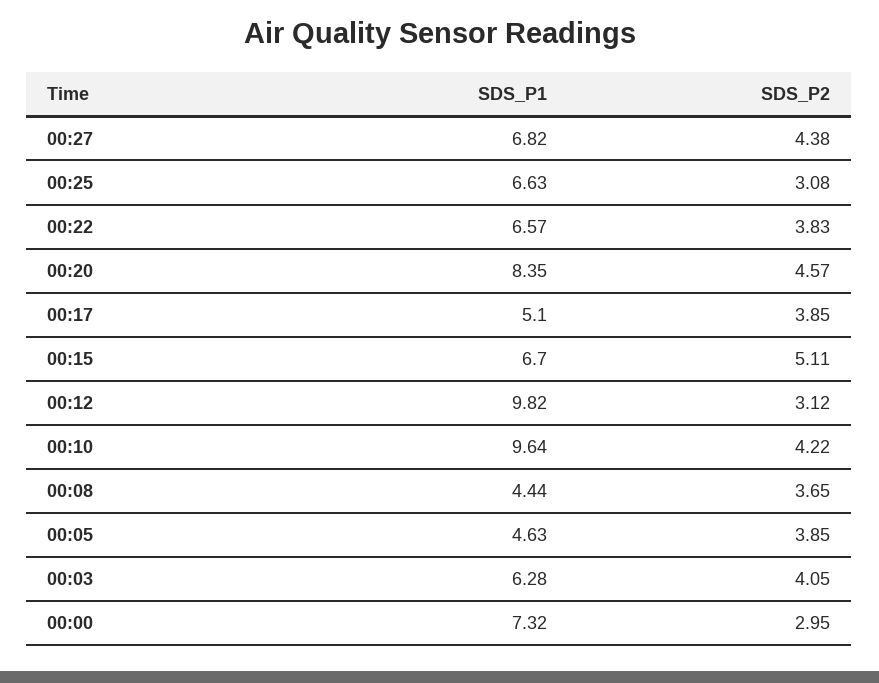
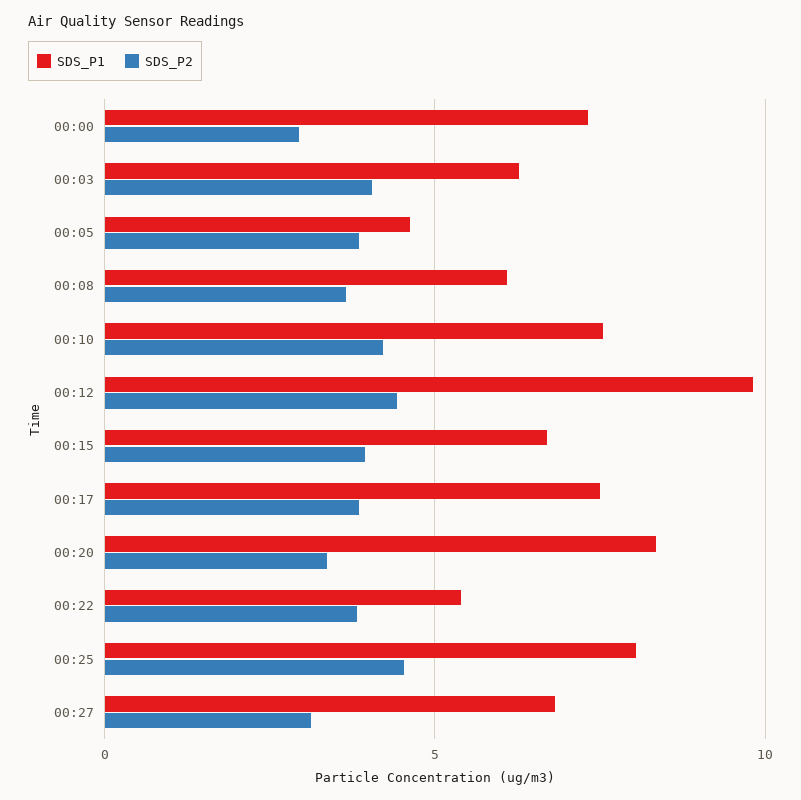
SDS_P2, 00:27: 4.38 -> 3
SDS_P1, 00:25: 6.63 -> 8
SDS_P2, 00:25: 3.08 -> 4.5
SDS_P1, 00:22: 6.57 -> 5.5
SDS_P2, 00:20: 4.57 -> 3.5
SDS_P1, 00:17: 5.1 -> 7.5
SDS_P2, 00:15: 5.11 -> 4
SDS_P2, 00:12: 3.12 -> 4.5
SDS_P1, 00:10: 9.64 -> 7.5
SDS_P1, 00:08: 4.44 -> 6

